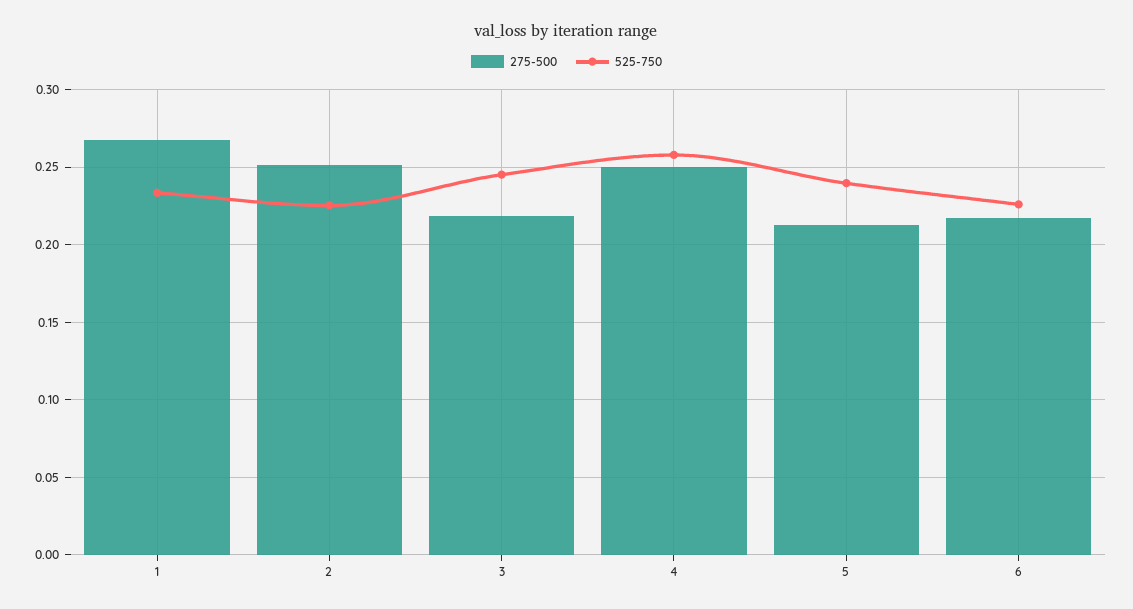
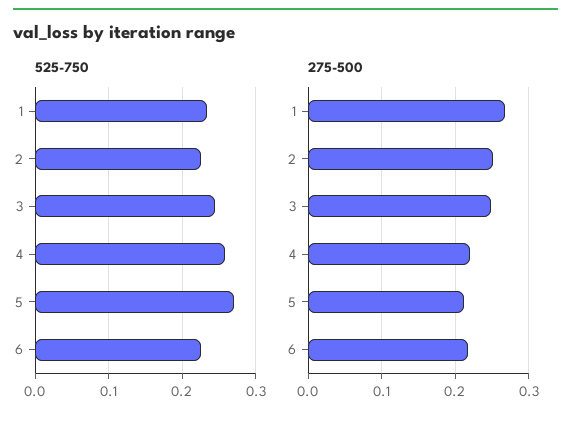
275-500, 3: 0.22 -> 0.25
275-500, 4: 0.25 -> 0.22
525-750, 5: 0.24 -> 0.27

